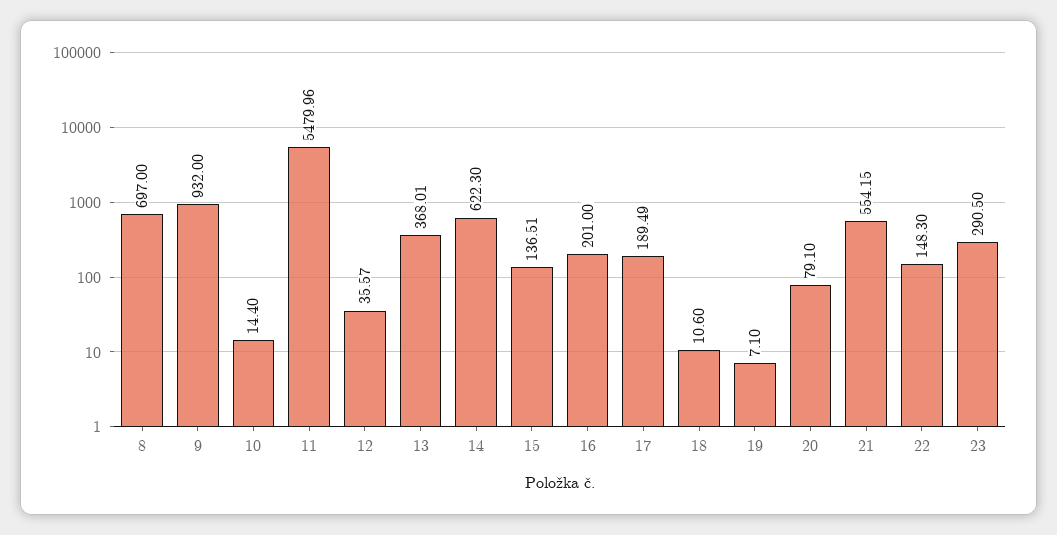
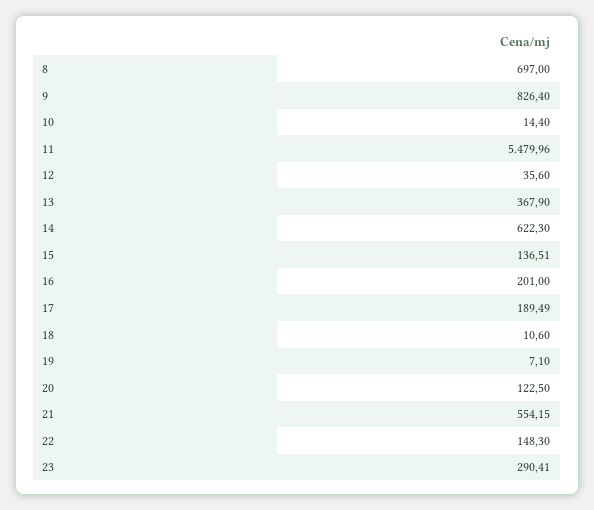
9: 932 -> 826.4
12: 35.57 -> 35.6
13: 368.01 -> 367.9
20: 79.1 -> 122.5
23: 290.5 -> 290.41

